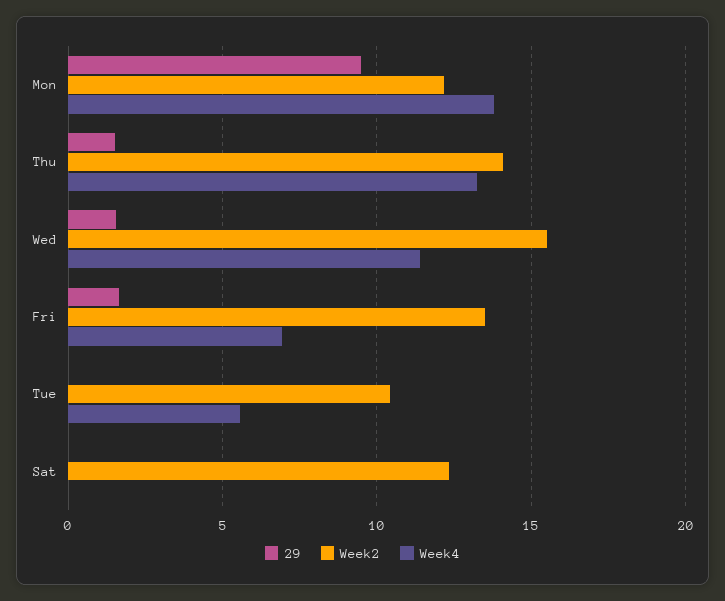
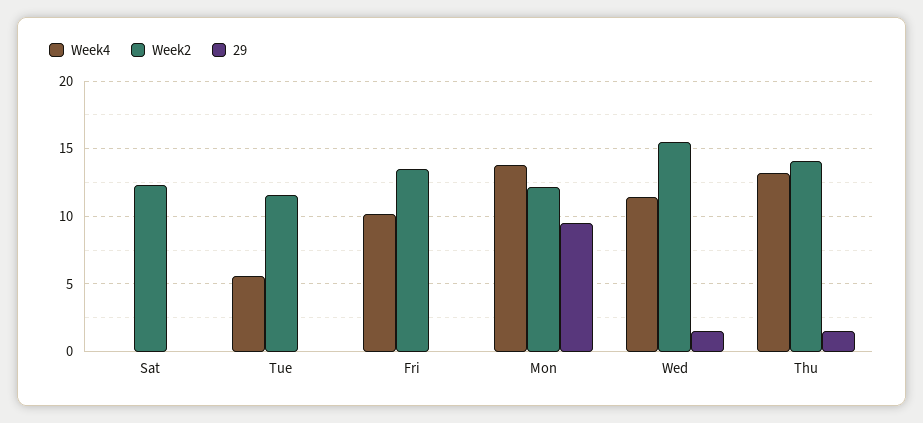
29, Fri: 1.5 -> 0
Week4, Fri: 7 -> 10
Week2, Tue: 10.5 -> 11.5

